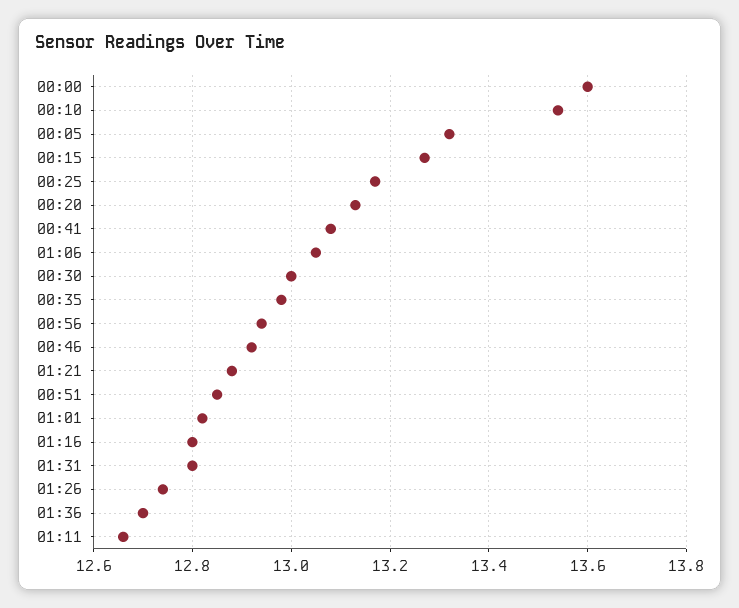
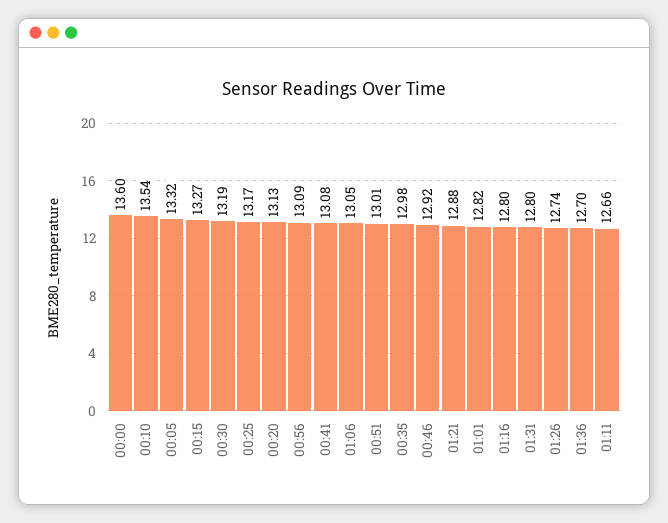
00:30: 13 -> 13.19
00:56: 12.95 -> 13.09
00:51: 12.85 -> 13.01

